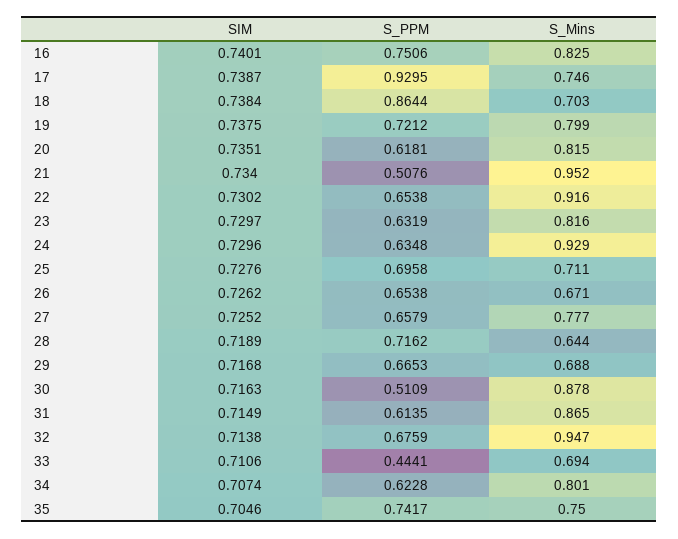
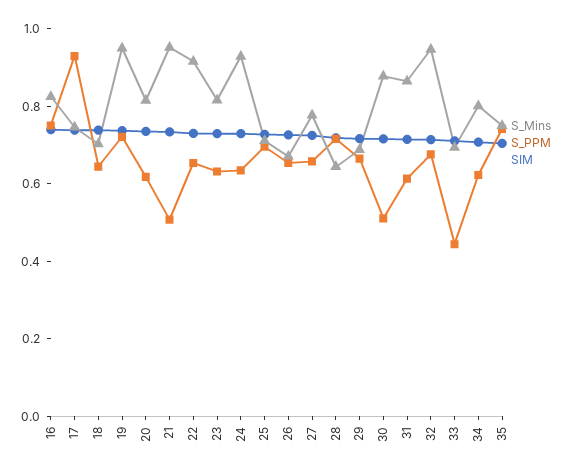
S_PPM, 18: 0.8644 -> 0.65
S_Mins, 19: 0.799 -> 0.95

